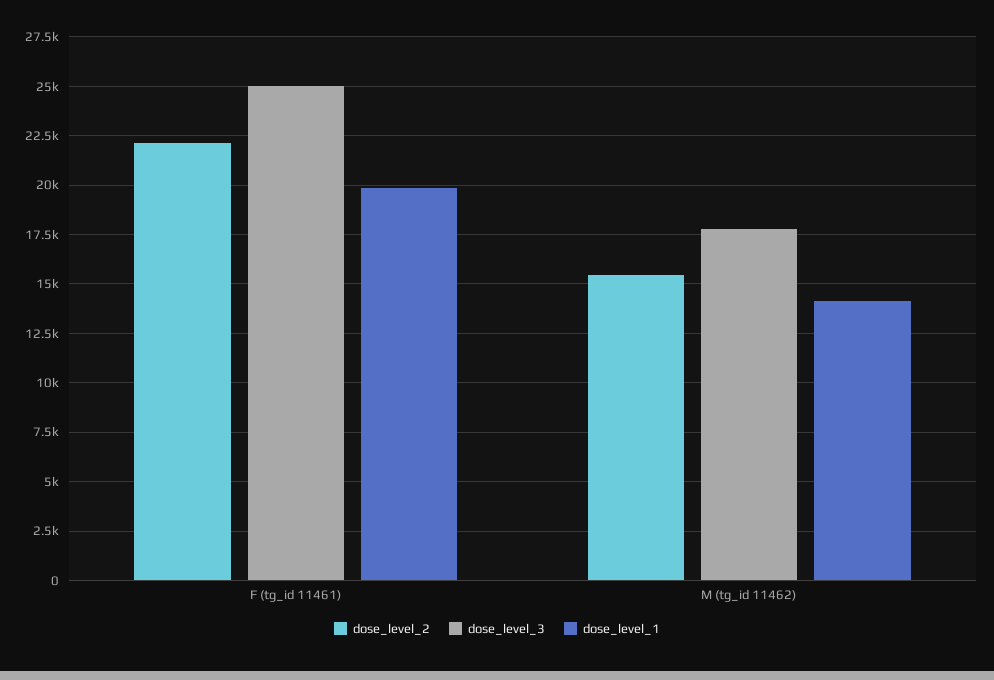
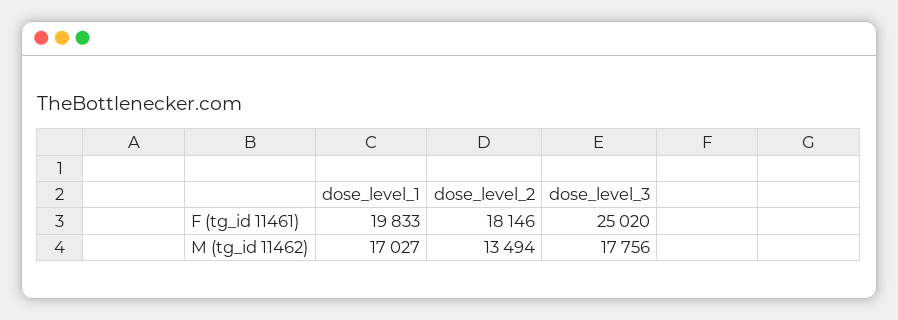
dose_level_2, F (tg_id 11461): 22000 -> 18146
dose_level_2, M (tg_id 11462): 15500 -> 13494
dose_level_1, M (tg_id 11462): 14000 -> 17027

